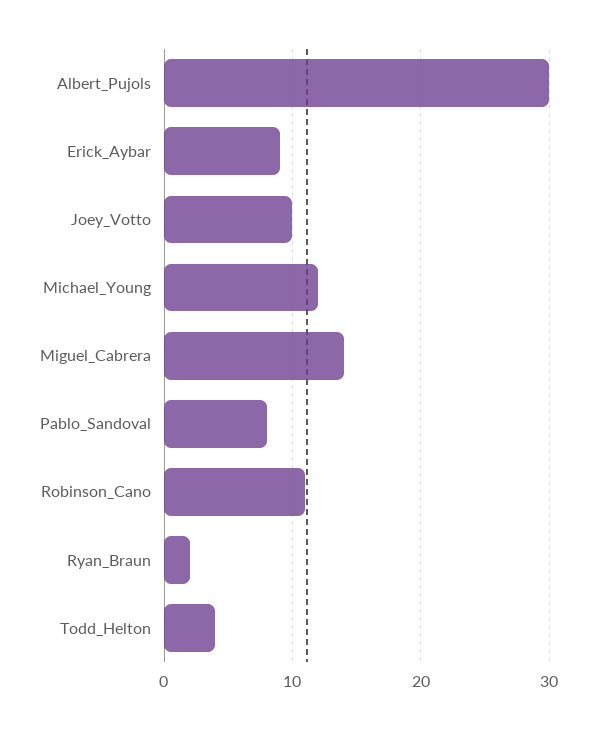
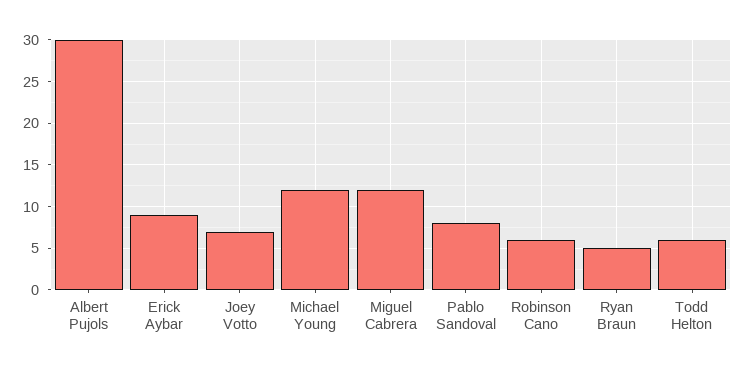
Joey_Votto: 10 -> 7
Miguel_Cabrera: 14 -> 12
Robinson_Cano: 11 -> 6
Ryan_Braun: 2 -> 5
Todd_Helton: 4 -> 6

